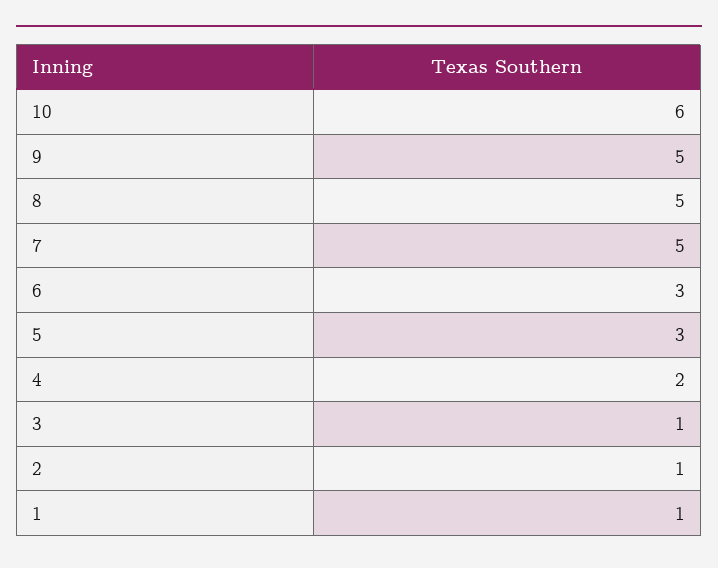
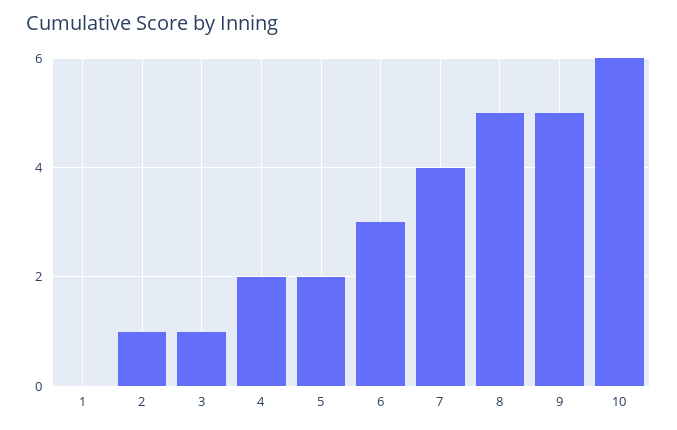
7: 5 -> 4
5: 3 -> 2
1: 1 -> 0

